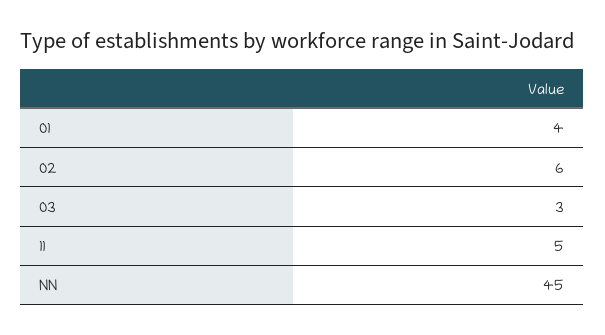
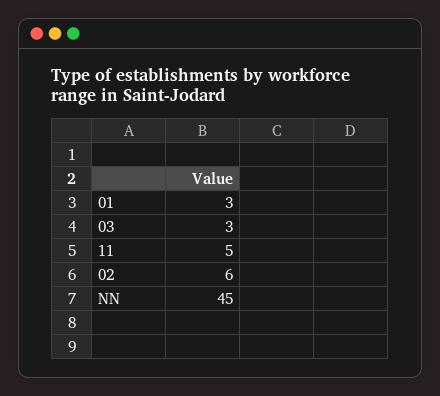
01: 4 -> 3

